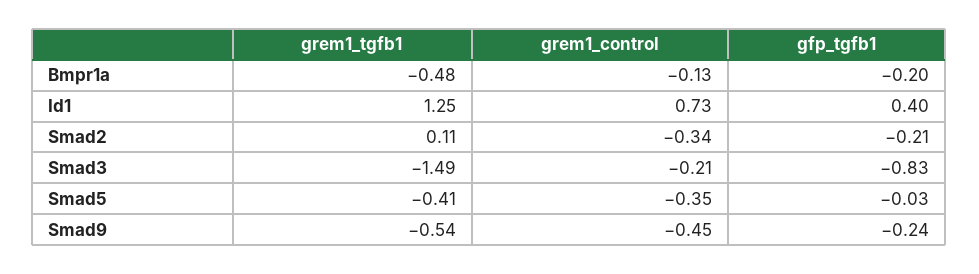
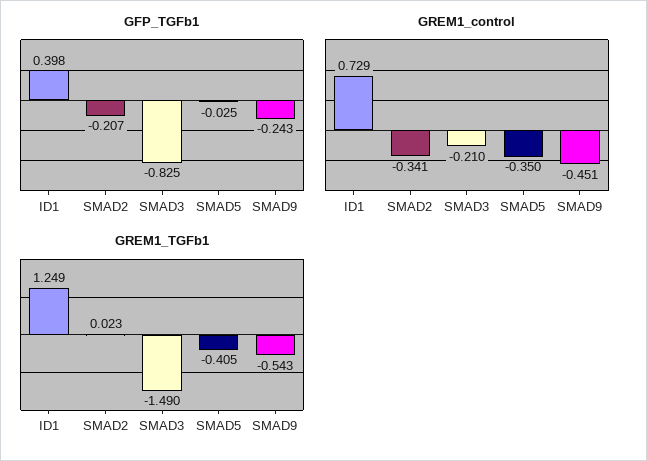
grem1_tgfb1, Bmpr1a: -0.48 -> none
grem1_control, Bmpr1a: -0.13 -> none
gfp_tgfb1, Bmpr1a: -0.2 -> none
grem1_tgfb1, Smad2: 0.11 -> 0.023

